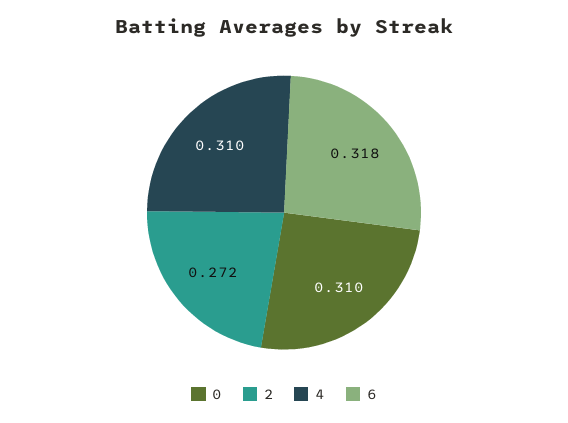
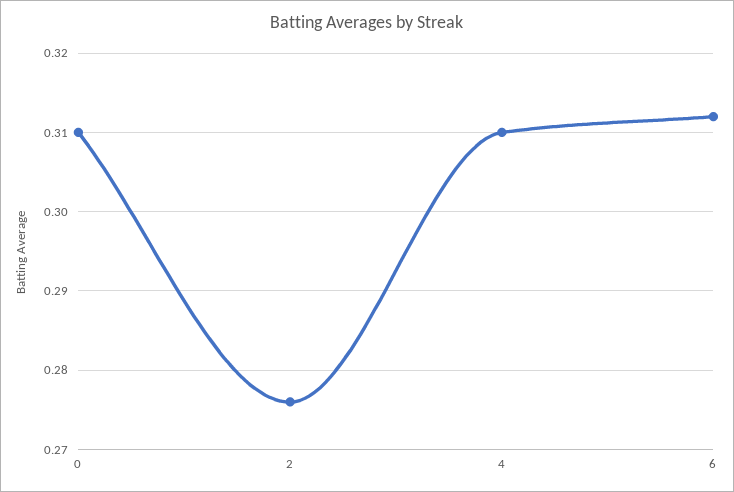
2: 0.272 -> 0.276
6: 0.318 -> 0.312

